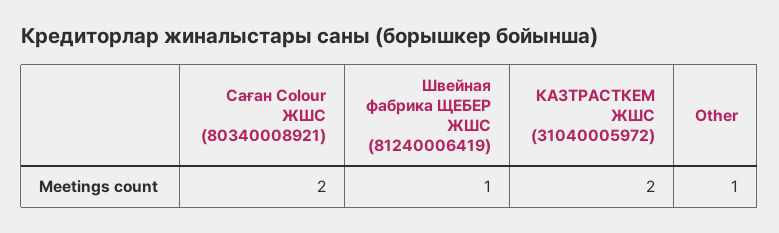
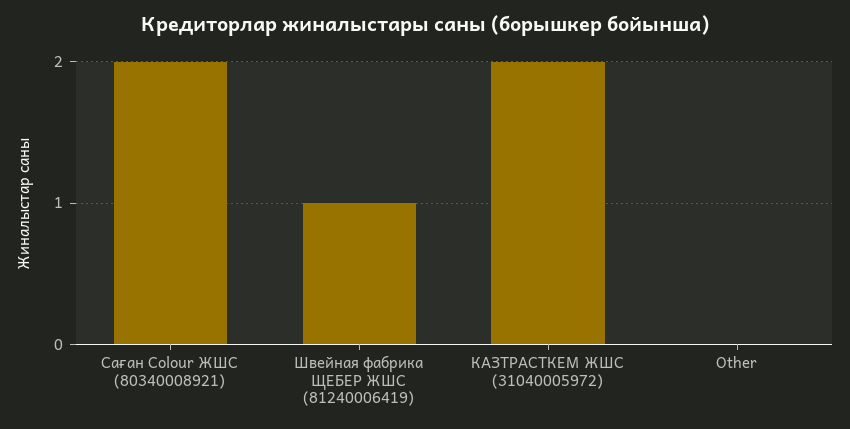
Other: 1 -> 0

